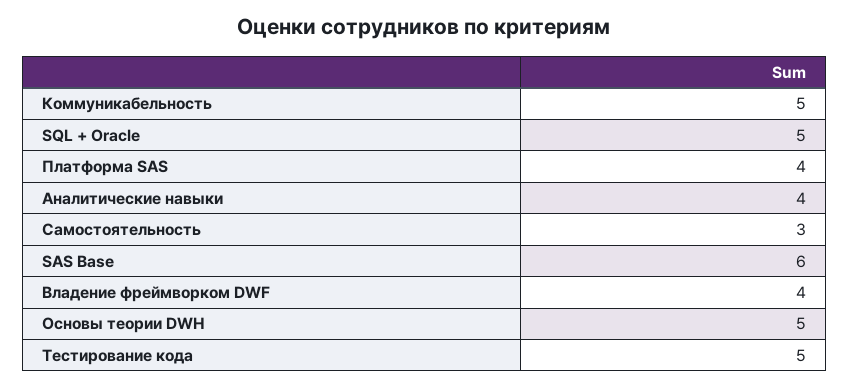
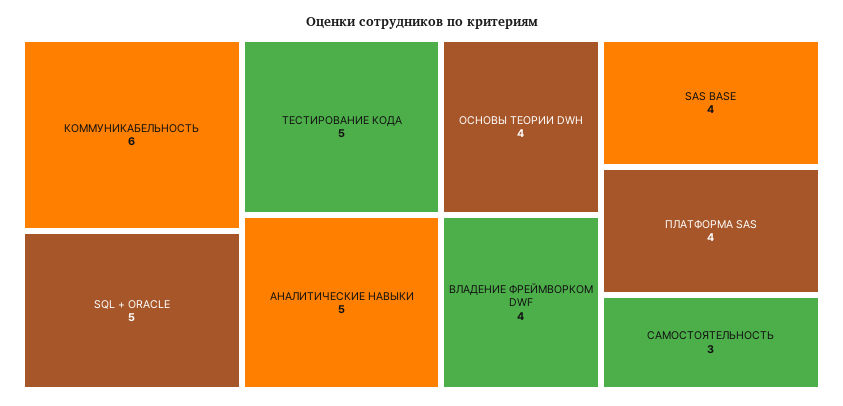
Коммуникабельность: 5 -> 6
Аналитические навыки: 4 -> 5
SAS Base: 6 -> 4
Основы теории DWH: 5 -> 4

